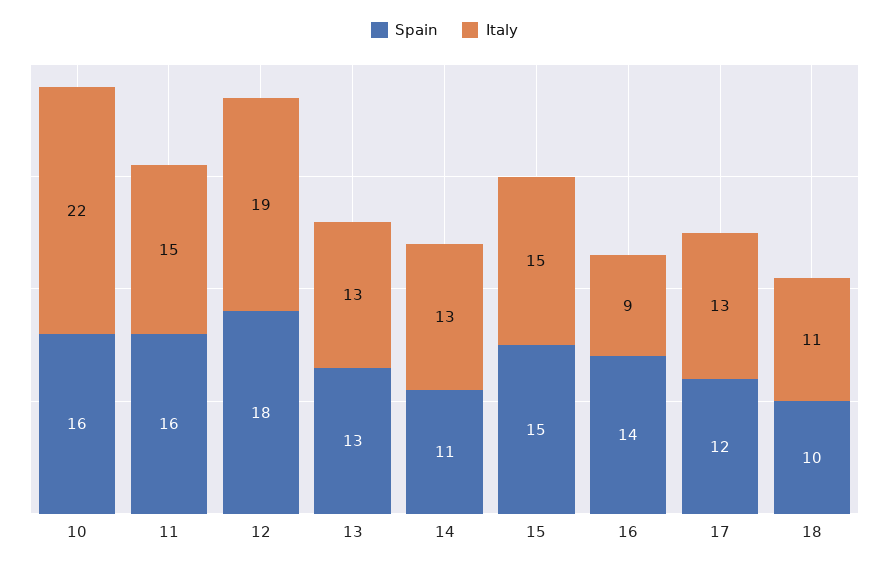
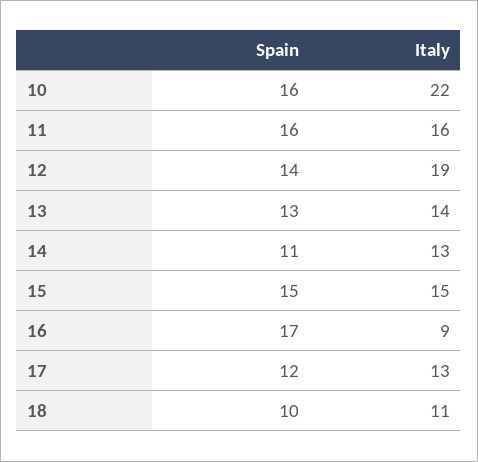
Italy, 11: 15 -> 16
Spain, 12: 18 -> 14
Italy, 13: 13 -> 14
Spain, 16: 14 -> 17

